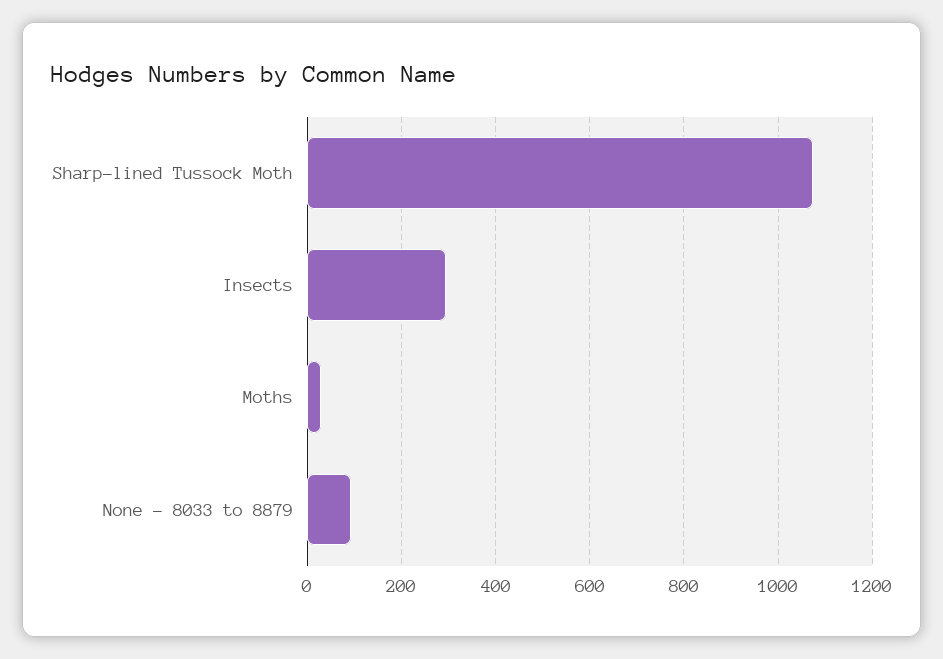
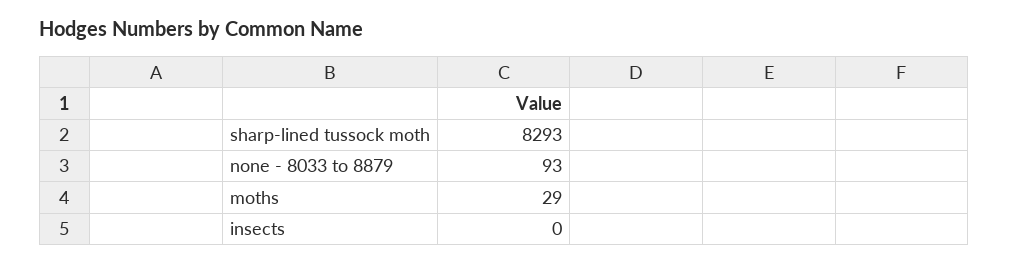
Sharp-lined Tussock Moth: 1080 -> 8293
Insects: 300 -> 0

